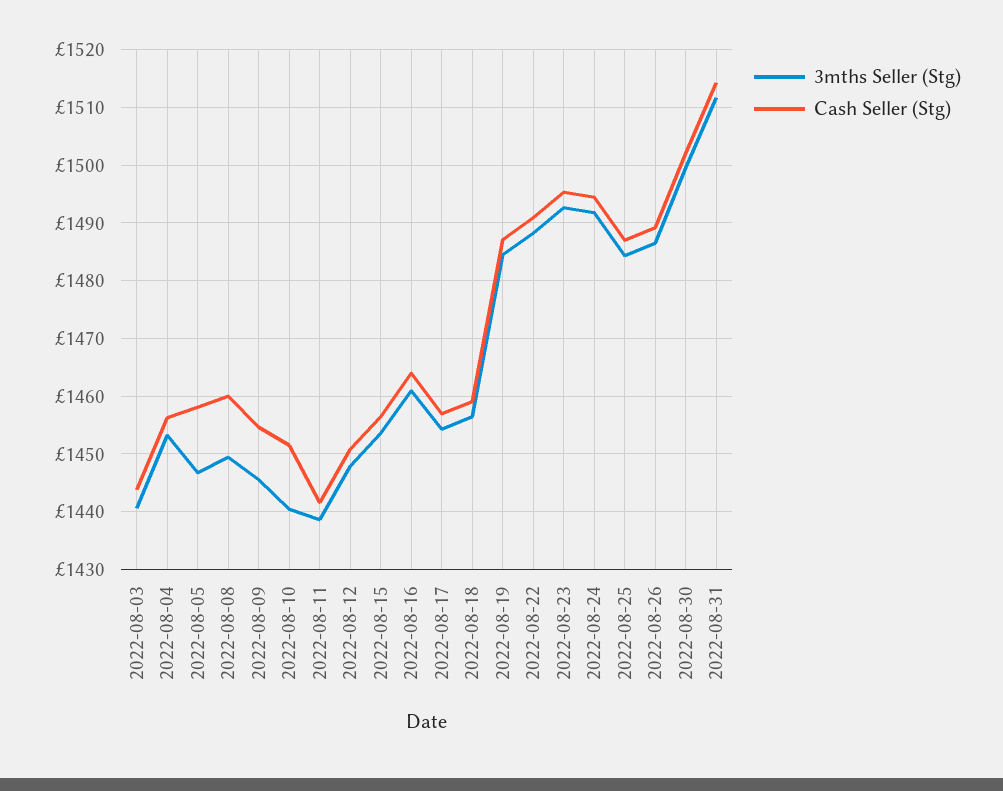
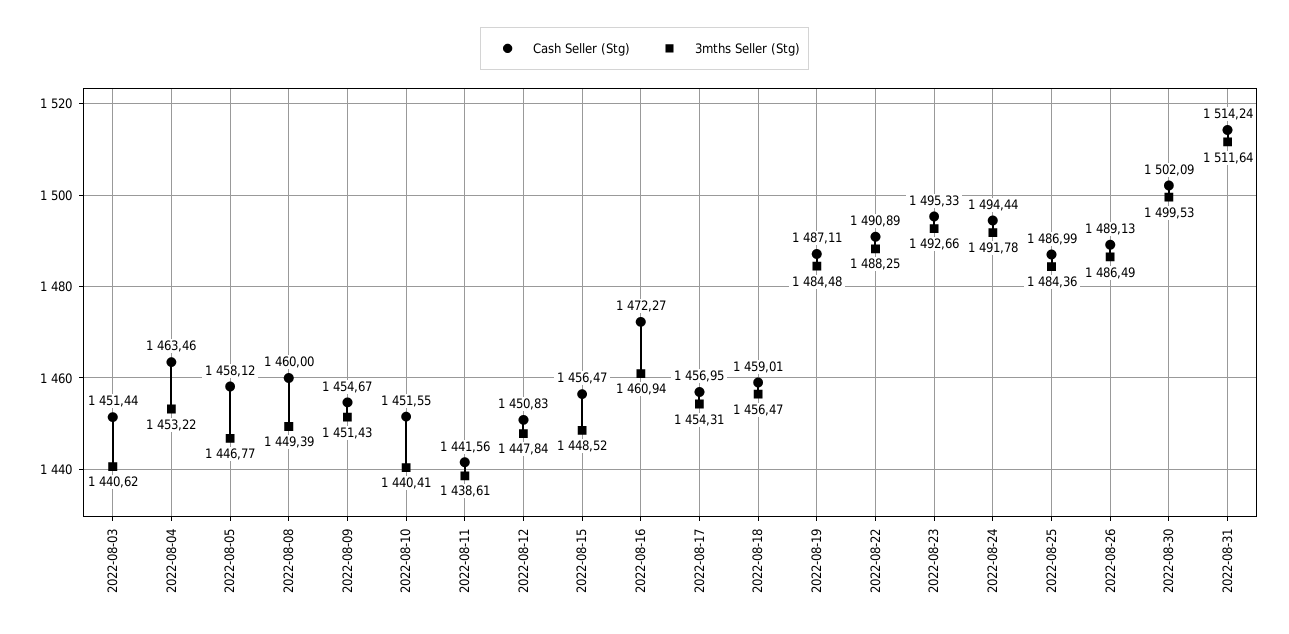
Cash Seller (Stg), 2022-08-03: 1444 -> 1451.44
Cash Seller (Stg), 2022-08-04: 1456 -> 1463.46
3mths Seller (Stg), 2022-08-09: 1446 -> 1451.43
3mths Seller (Stg), 2022-08-15: 1454 -> 1448.52
Cash Seller (Stg), 2022-08-16: 1464 -> 1472.27

